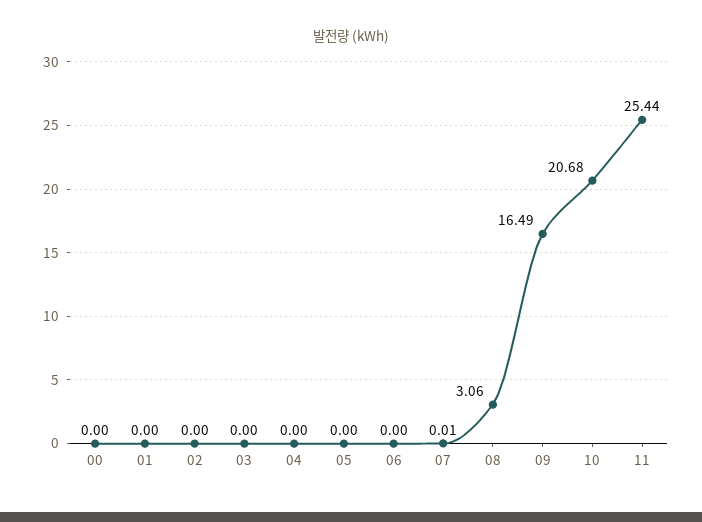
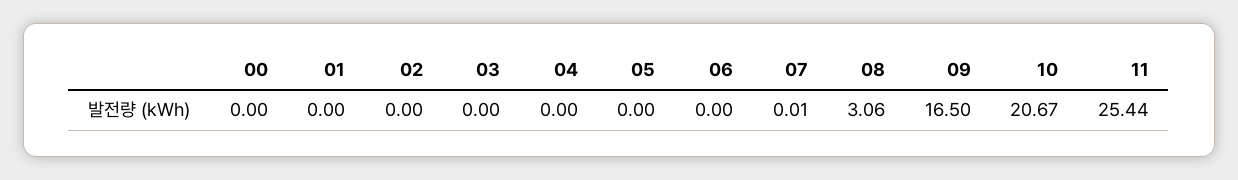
09: 16.49 -> 16.5
10: 20.68 -> 20.67

